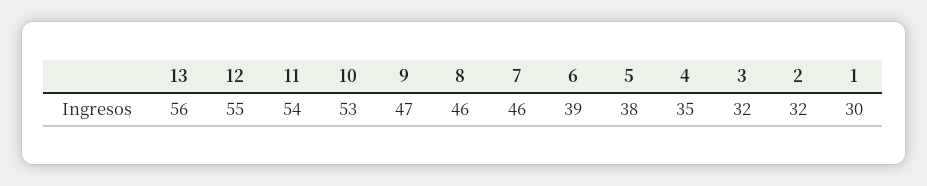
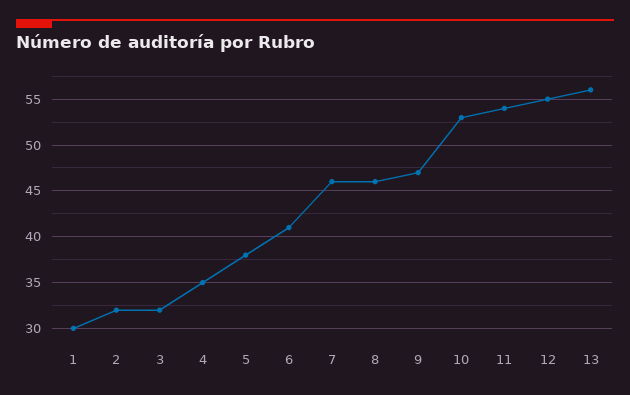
6: 39 -> 41

